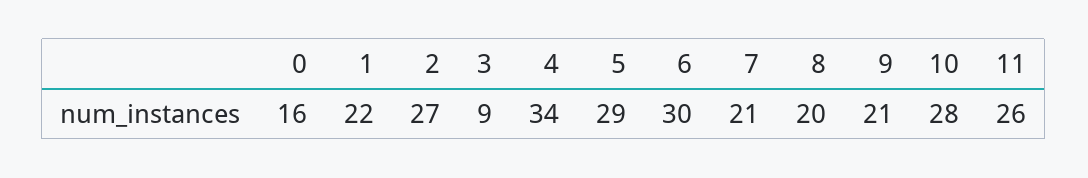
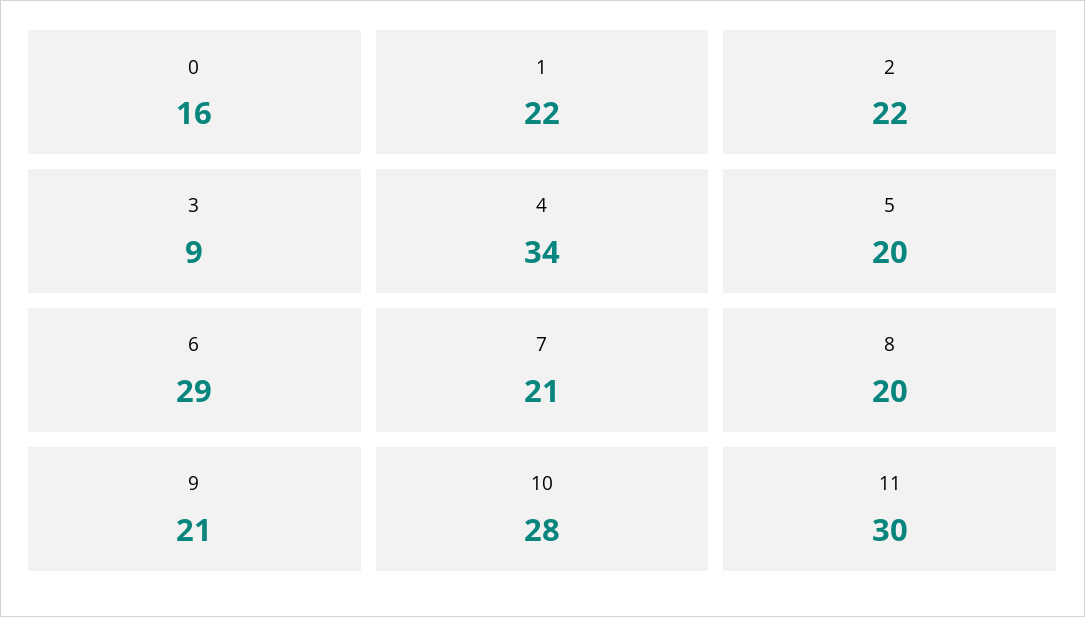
2: 27 -> 22
5: 29 -> 20
6: 30 -> 29
11: 26 -> 30

